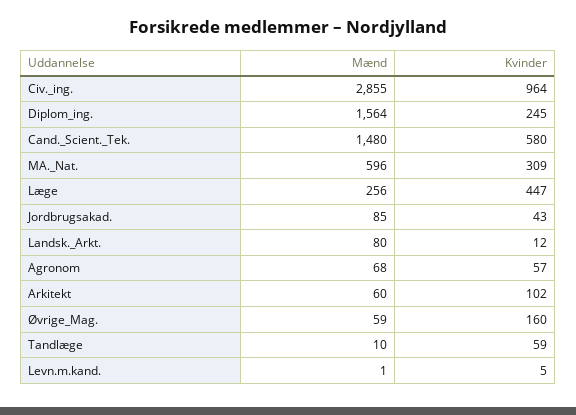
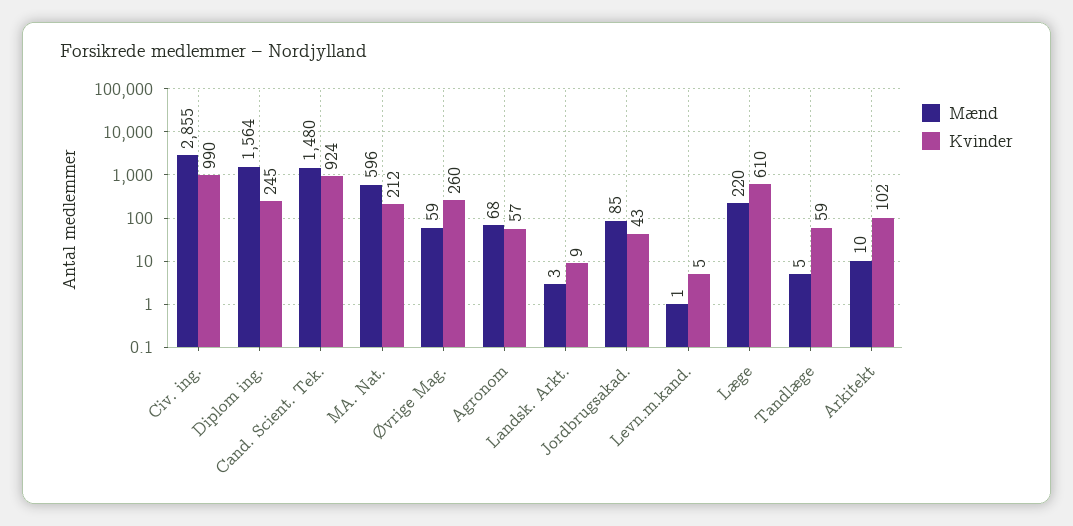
Kvinder, Civ._ing.: 964 -> 990
Kvinder, Cand._Scient._Tek.: 580 -> 924
Kvinder, MA._Nat.: 309 -> 212
Mænd, Læge: 256 -> 220
Kvinder, Læge: 447 -> 610
Mænd, Landsk._Arkt.: 80 -> 3
Kvinder, Landsk._Arkt.: 12 -> 9
Mænd, Arkitekt: 60 -> 10
Kvinder, Øvrige_Mag.: 160 -> 260
Mænd, Tandlæge: 10 -> 5

